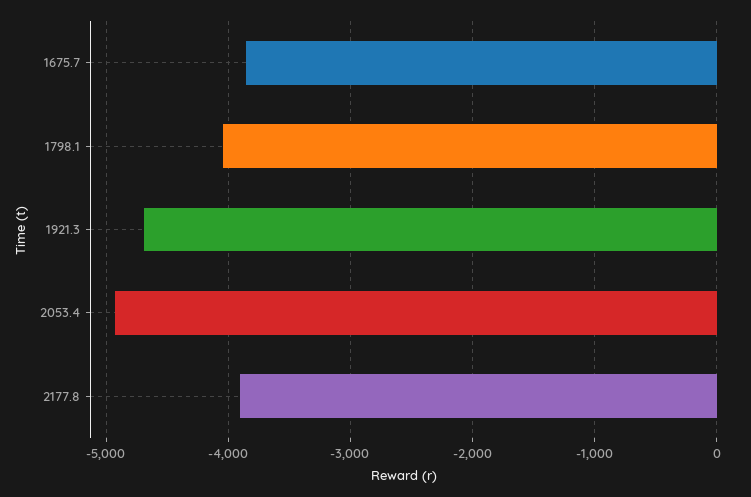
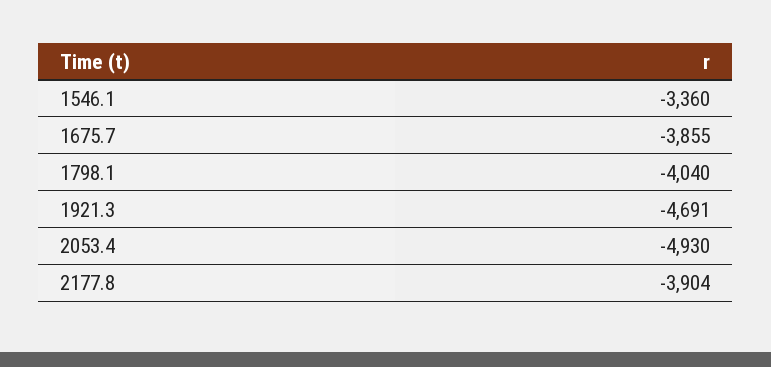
1546.1: none -> -3360

